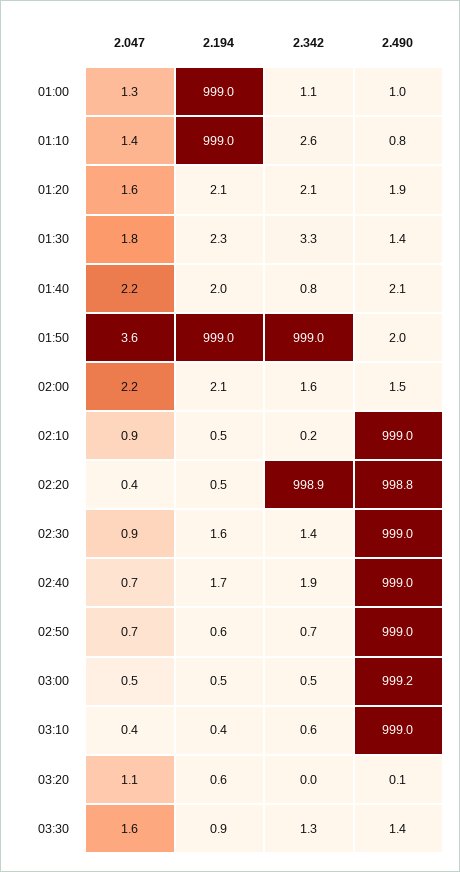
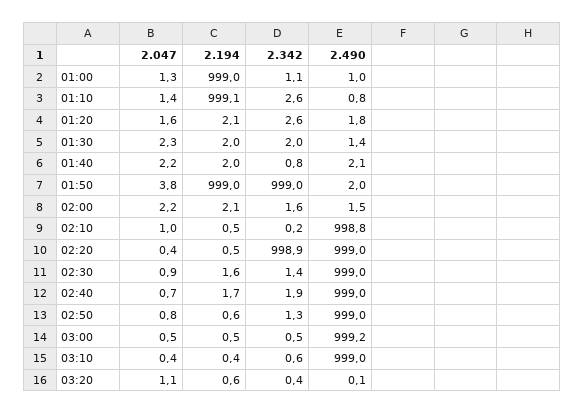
2.194, 01:10: 999 -> 999.1
2.342, 01:20: 2.1 -> 2.6
2.490, 01:20: 1.9 -> 1.8
2.047, 01:30: 1.8 -> 2.3
2.194, 01:30: 2.3 -> 2
2.342, 01:30: 3.3 -> 2
2.047, 01:50: 3.6 -> 3.8
2.047, 02:10: 0.9 -> 1
2.490, 02:10: 999 -> 998.8
2.490, 02:20: 998.8 -> 999
2.047, 02:50: 0.7 -> 0.8
2.342, 02:50: 0.7 -> 1.3
2.342, 03:20: 0 -> 0.4
2.047, 03:30: 1.6 -> none
2.194, 03:30: 0.9 -> none
2.342, 03:30: 1.3 -> none
2.490, 03:30: 1.4 -> none

